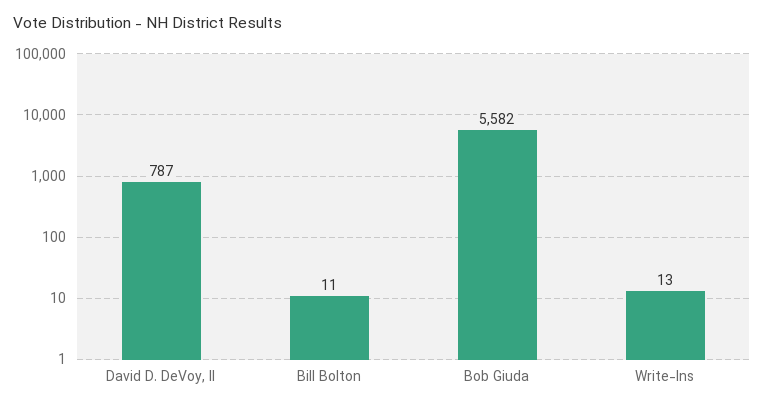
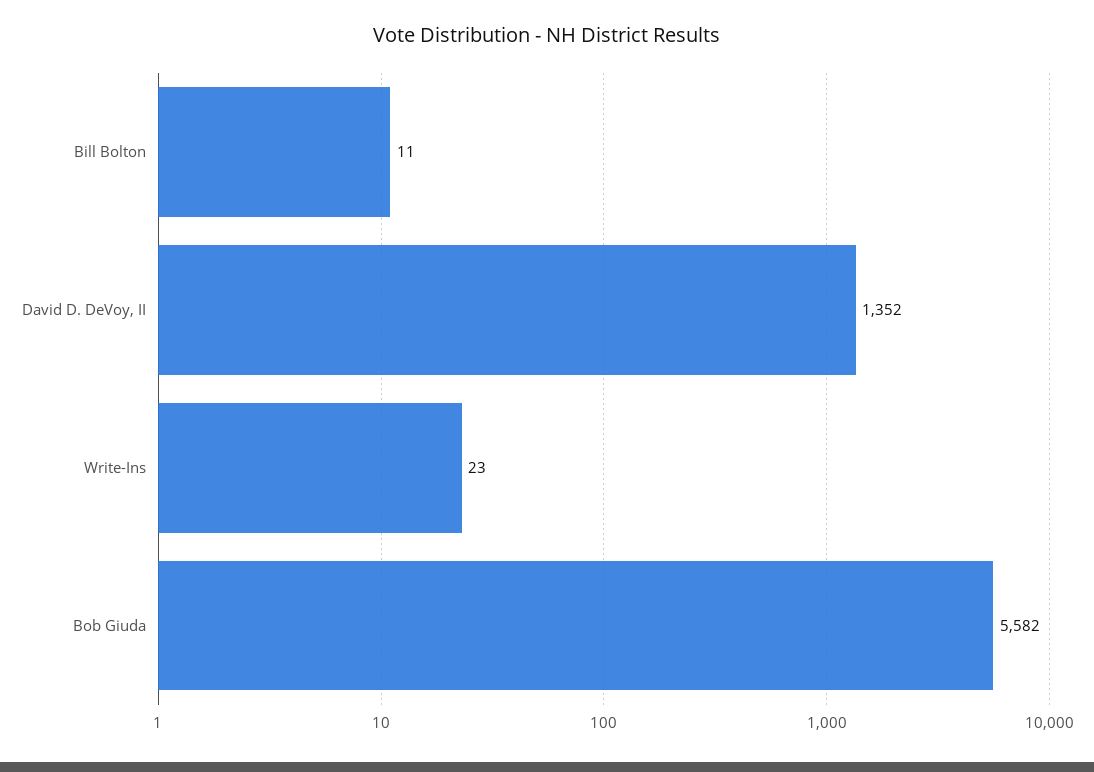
David D. DeVoy, II: 787 -> 1352
Write-Ins: 13 -> 23

